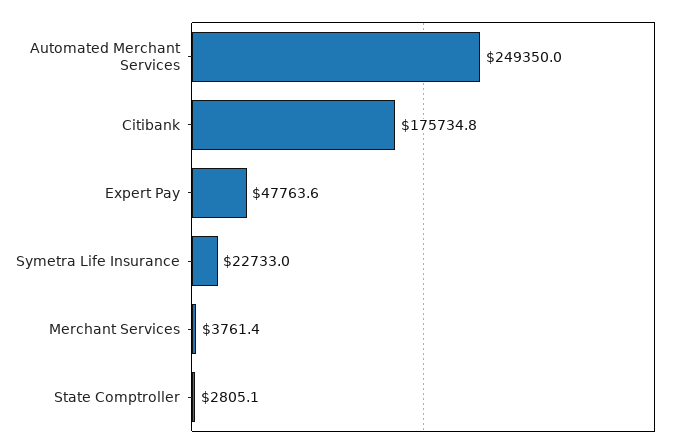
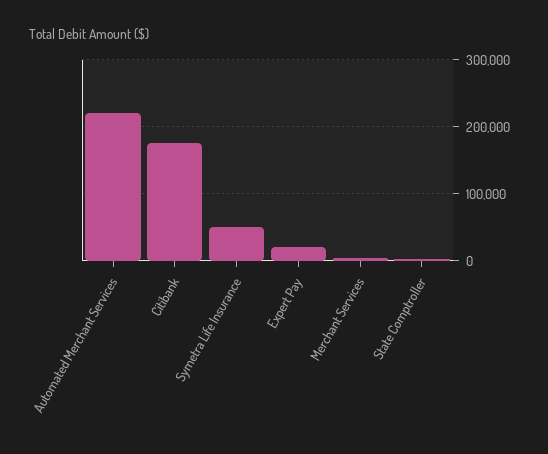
Automated Merchant Services: 249350 -> 220000
Expert Pay: 47763.6 -> 20000
Symetra Life Insurance: 22733 -> 50000

